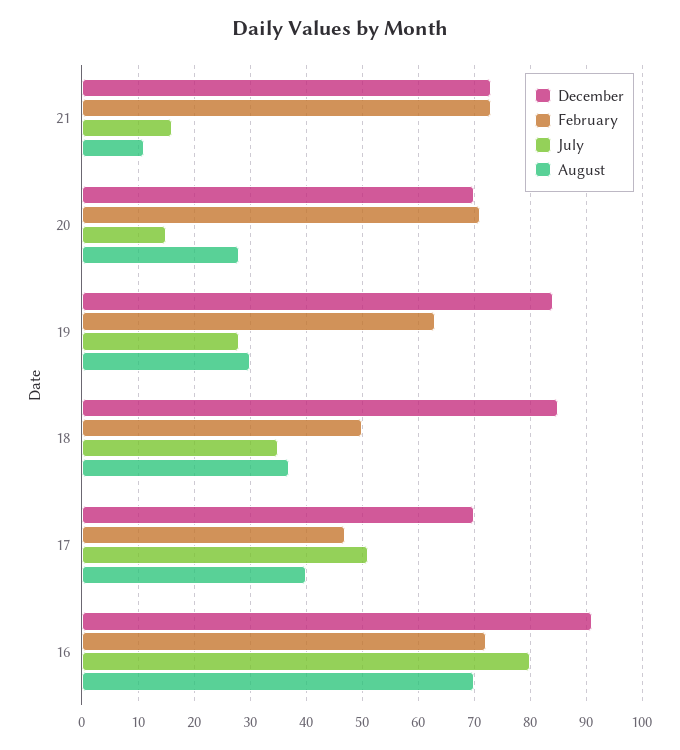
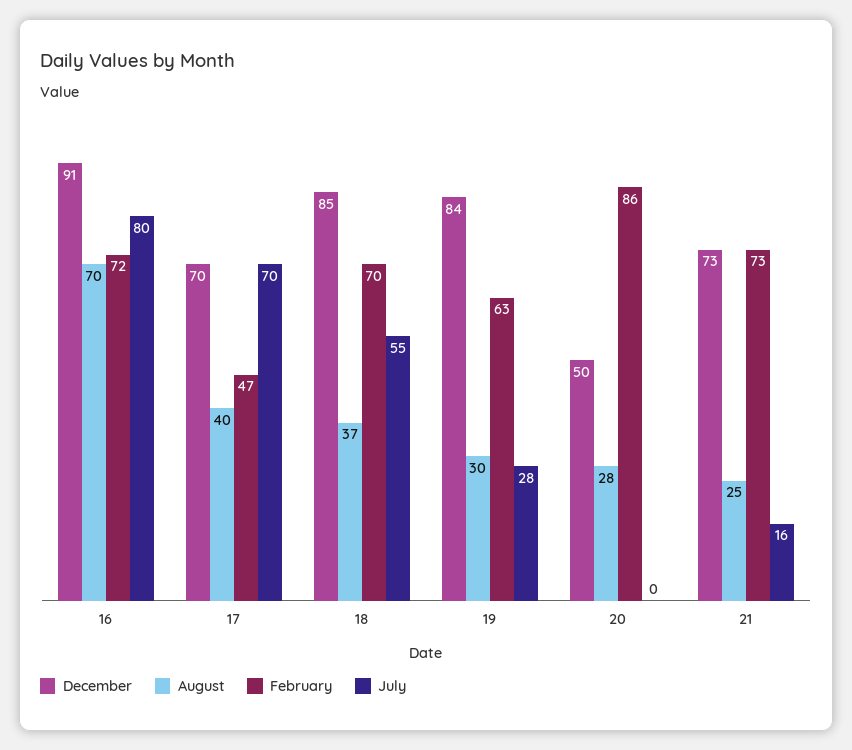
August, 21: 10 -> 25
December, 20: 70 -> 50
February, 20: 70 -> 86
July, 20: 15 -> 0
February, 18: 50 -> 70
July, 18: 35 -> 55
July, 17: 50 -> 70

